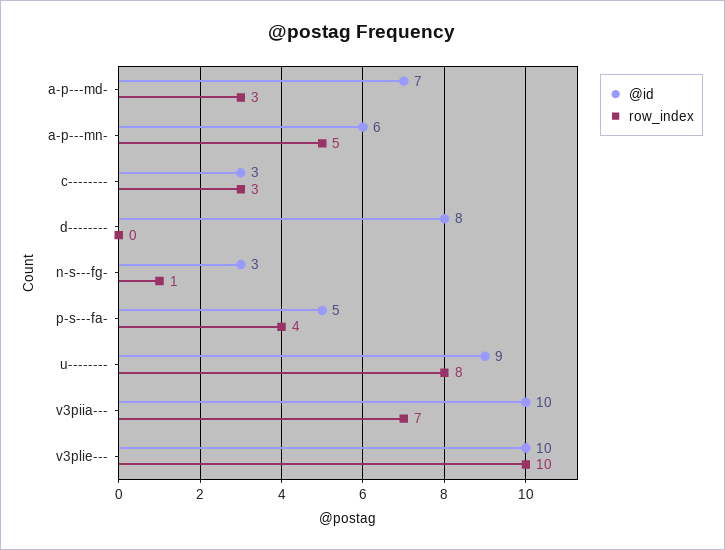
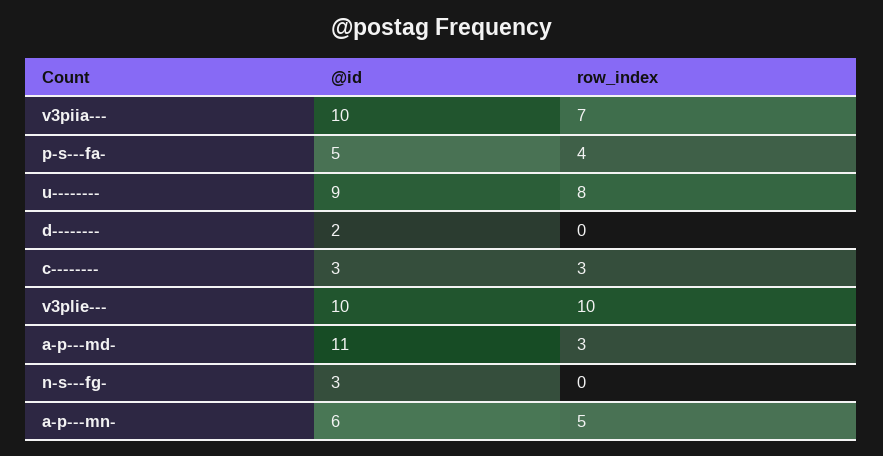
@id, a-p---md-: 7 -> 11
@id, d--------: 8 -> 2
row_index, n-s---fg-: 1 -> 0

